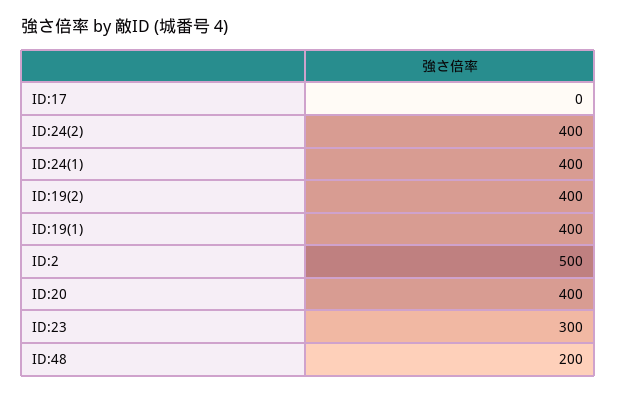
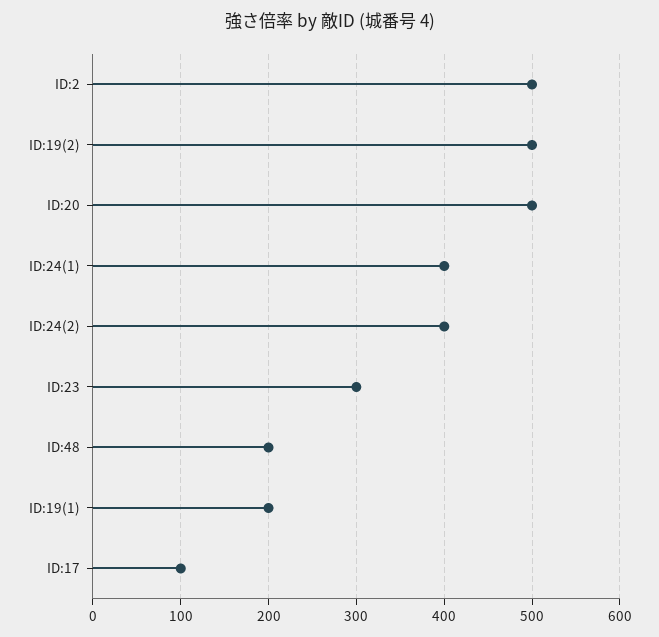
ID:17: 0 -> 100
ID:19(2): 400 -> 500
ID:19(1): 400 -> 200
ID:20: 400 -> 500

